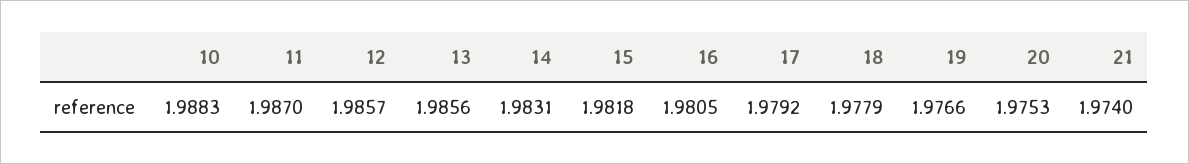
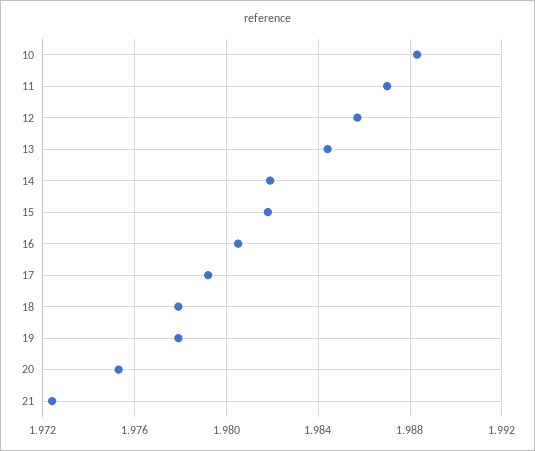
13: 1.9856 -> 1.9845
14: 1.9831 -> 1.982
19: 1.9766 -> 1.978
21: 1.974 -> 1.9725

